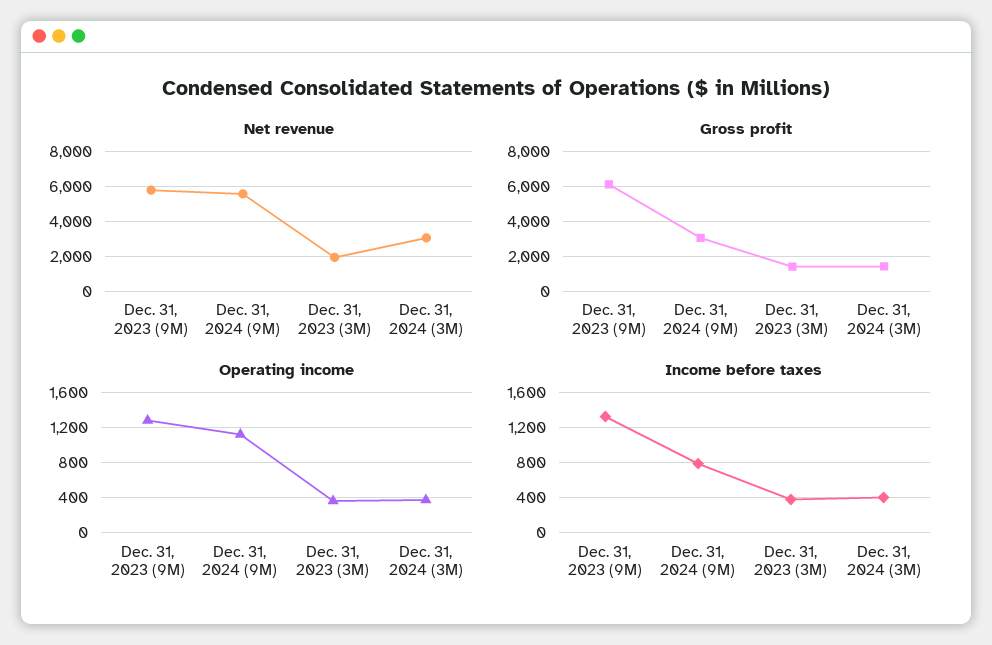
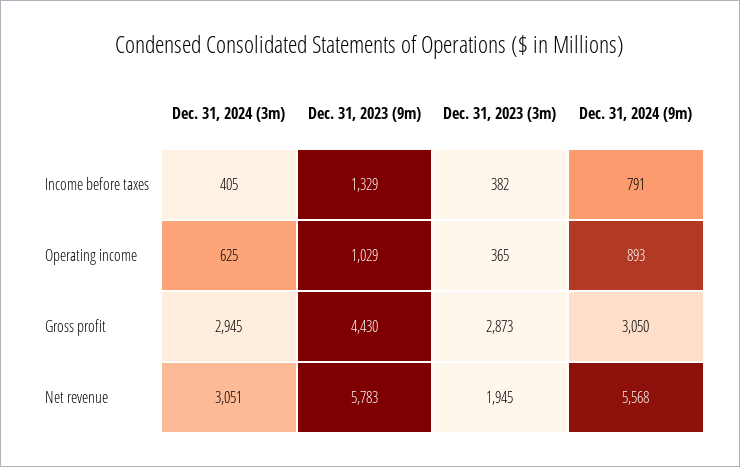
Gross profit, Dec. 31, 2023 (9M): 6000 -> 4430
Gross profit, Dec. 31, 2023 (3M): 1500 -> 2873
Gross profit, Dec. 31, 2024 (3M): 1500 -> 2945
Operating income, Dec. 31, 2023 (9M): 1300 -> 1029
Operating income, Dec. 31, 2024 (9M): 1100 -> 893
Operating income, Dec. 31, 2024 (3M): 400 -> 625

